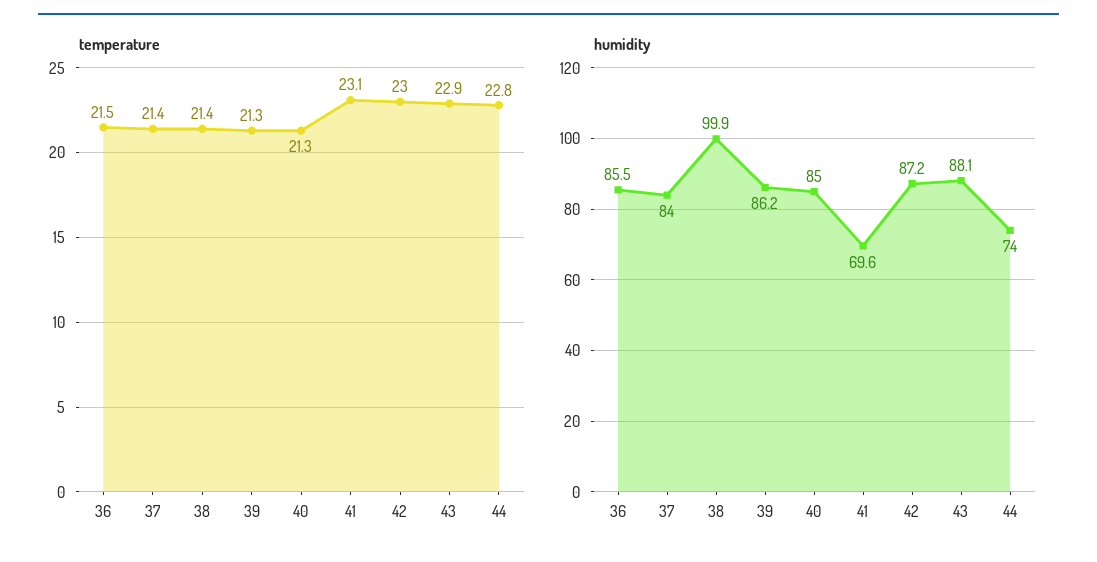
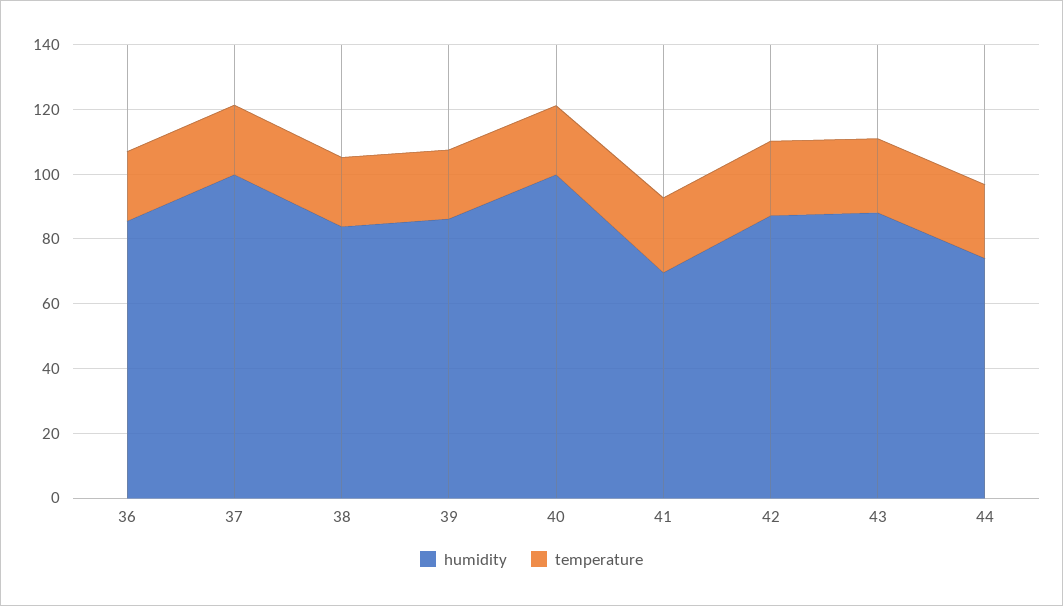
humidity, 37: 84 -> 100
humidity, 38: 99.9 -> 85
humidity, 40: 85 -> 100

